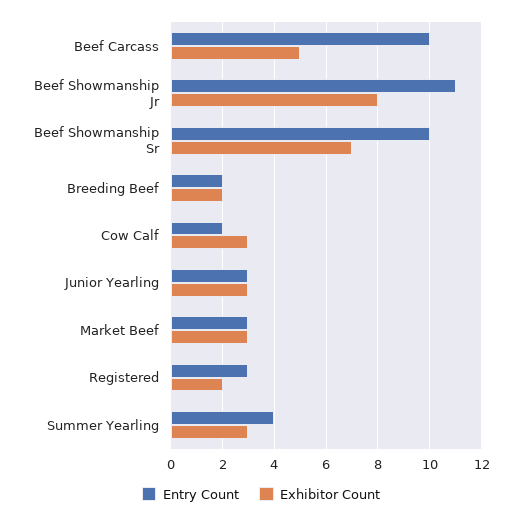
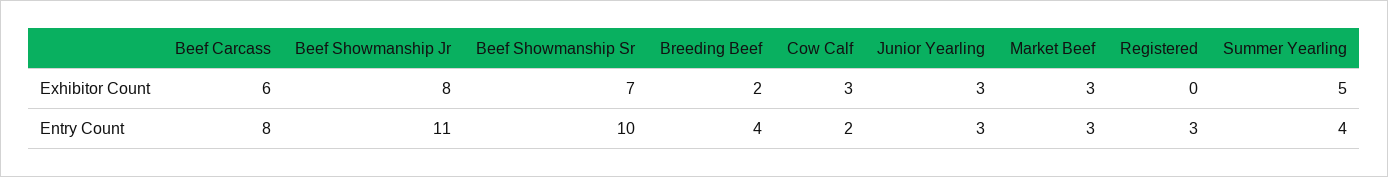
Entry Count, Beef Carcass: 10 -> 8
Exhibitor Count, Beef Carcass: 5 -> 6
Entry Count, Breeding Beef: 2 -> 4
Exhibitor Count, Registered: 2 -> 0
Exhibitor Count, Summer Yearling: 3 -> 5

